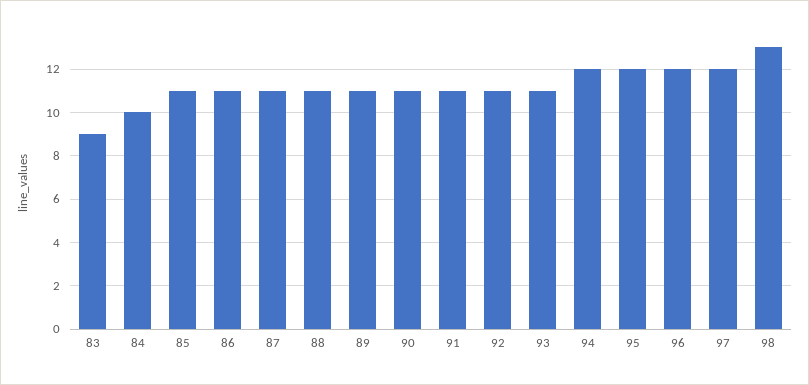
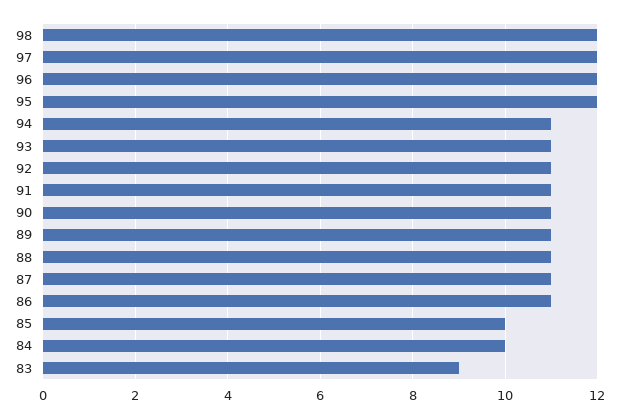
85: 11 -> 10
94: 12 -> 11
98: 13 -> 12

